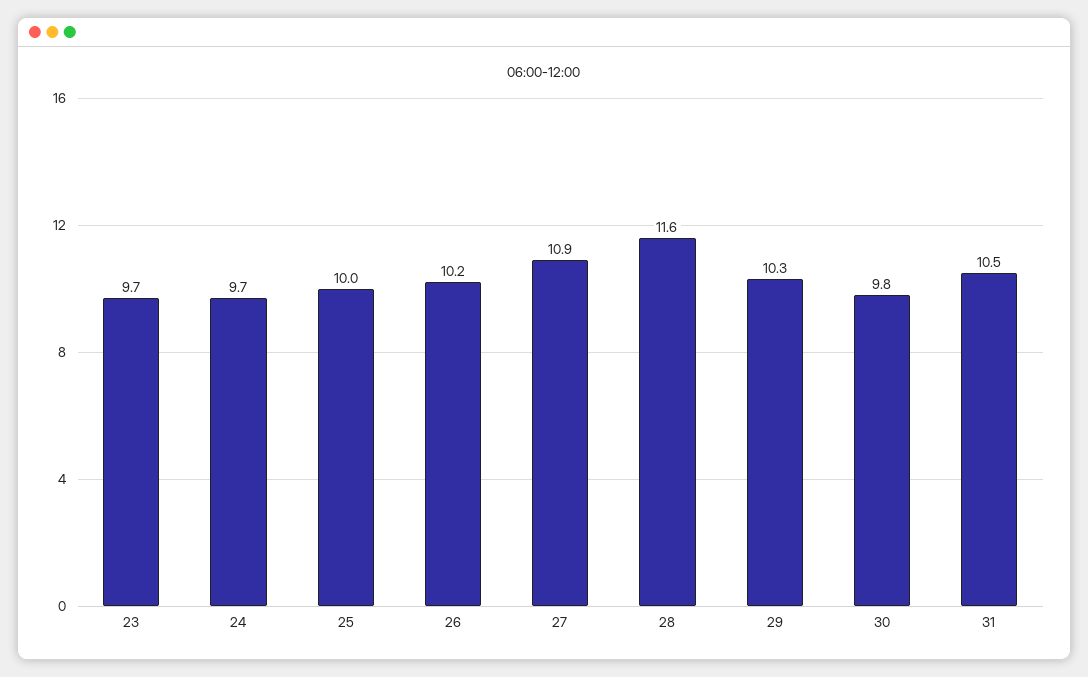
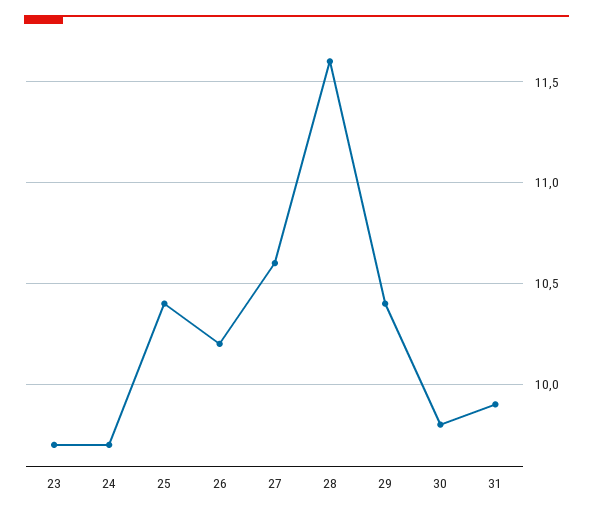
25: 10 -> 10.4
27: 10.9 -> 10.6
29: 10.3 -> 10.4
31: 10.5 -> 9.9

